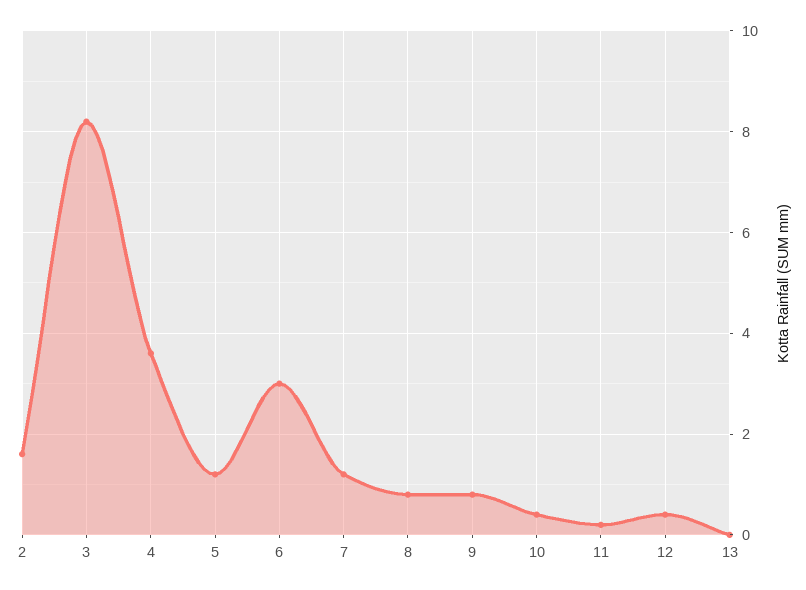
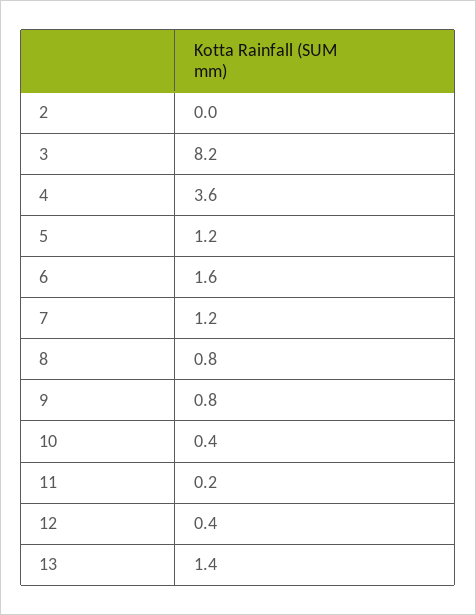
2: 1.5 -> 0
6: 3 -> 1.6
13: 0 -> 1.4

